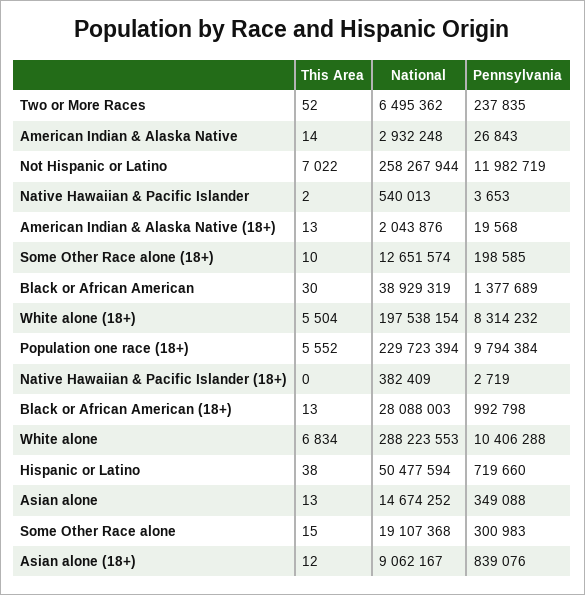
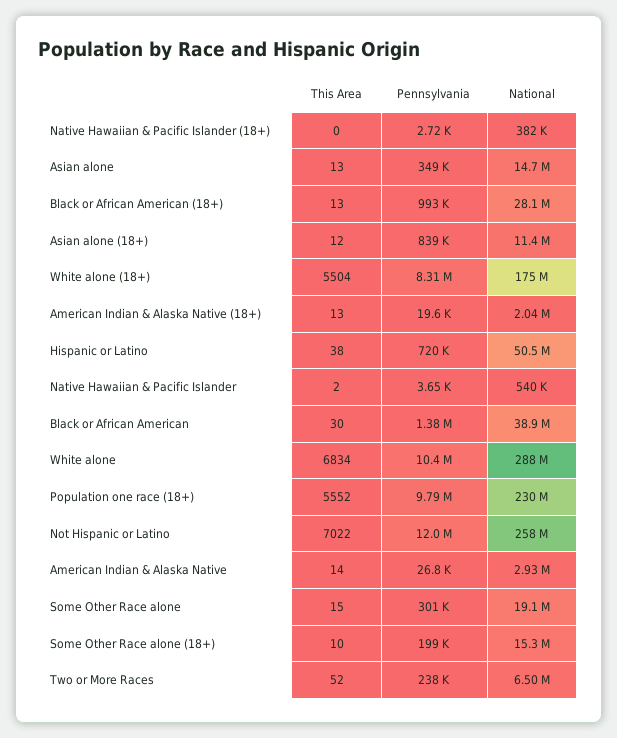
National, Some Other Race alone (18+): 12651574 -> 15300000
National, White alone (18+): 197538154 -> 175000000
National, Asian alone (18+): 9062167 -> 11400000

